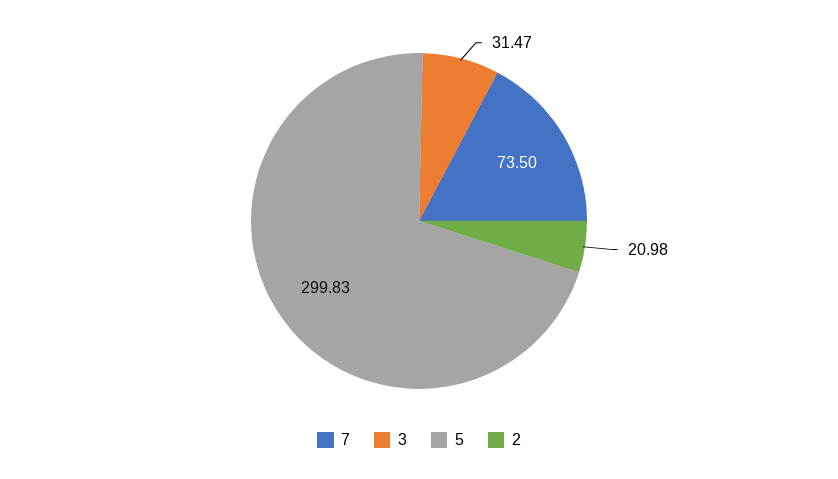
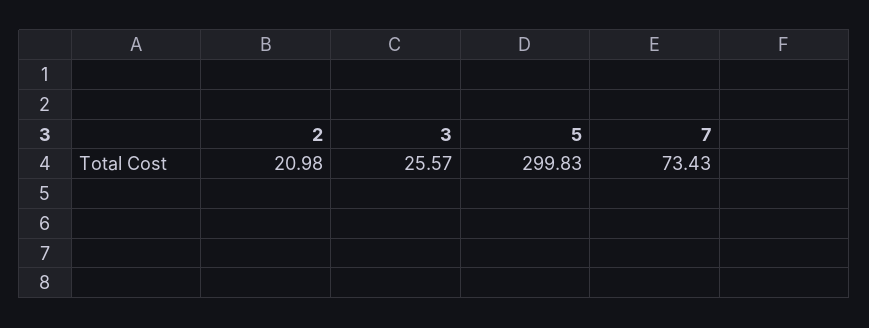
7: 73.5 -> 73.43
3: 31.47 -> 25.57

